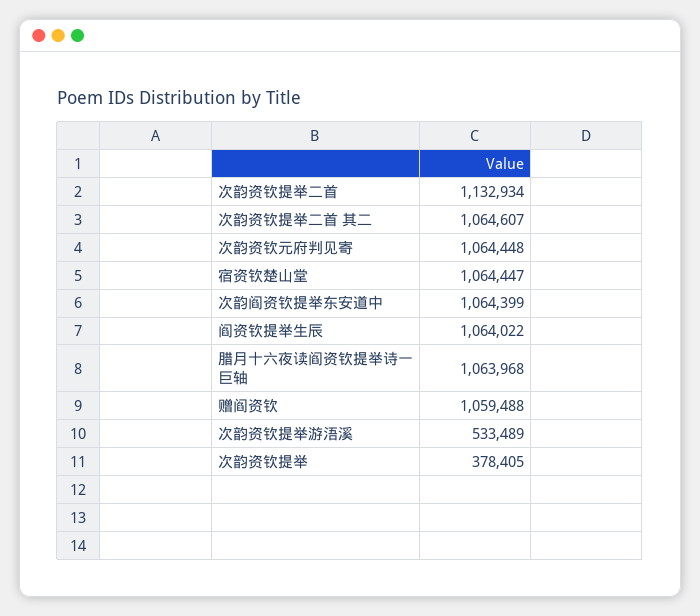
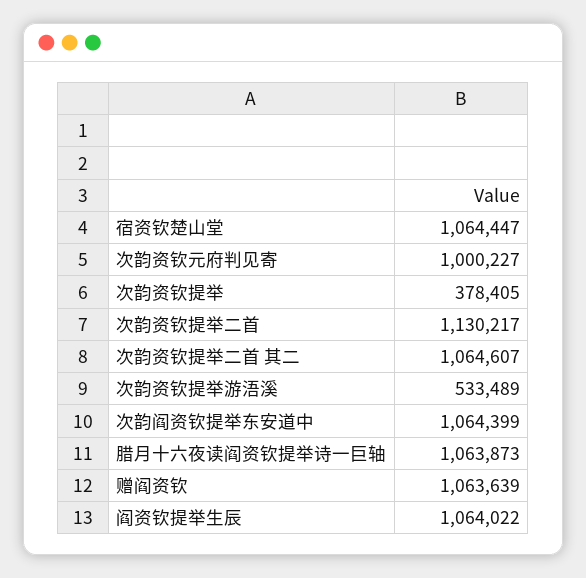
次韵资钦提举二首: 1132934 -> 1130217
次韵资钦元府判见寄: 1064448 -> 1000227
腊月十六夜读阎资钦提举诗一巨轴: 1063968 -> 1063873
赠阎资钦: 1059488 -> 1063639

